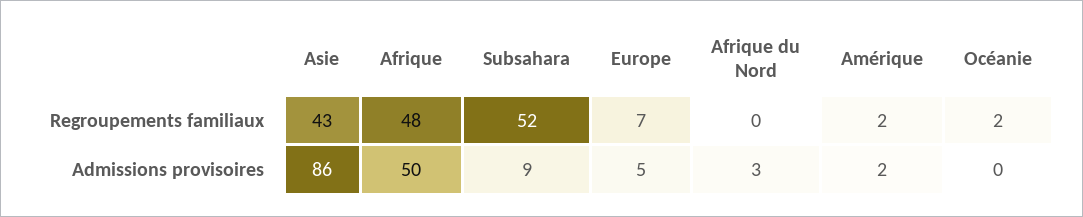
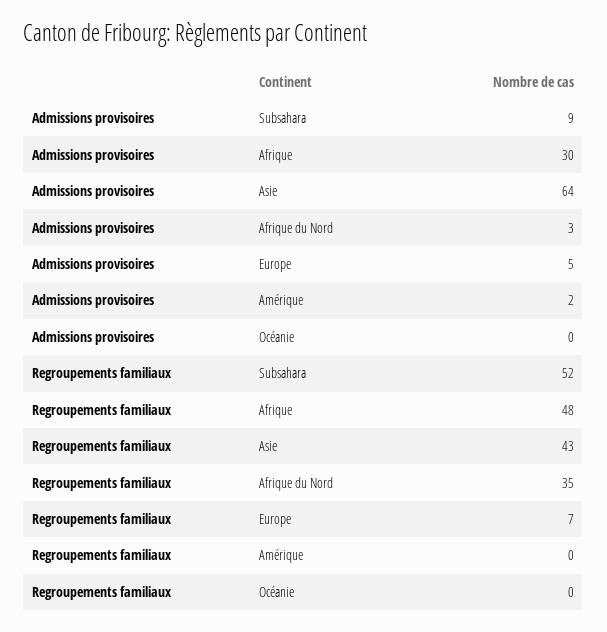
Afrique du Nord, Regroupements familiaux: 0 -> 35
Amérique, Regroupements familiaux: 2 -> 0
Océanie, Regroupements familiaux: 2 -> 0
Asie, Admissions provisoires: 86 -> 64
Afrique, Admissions provisoires: 50 -> 30

